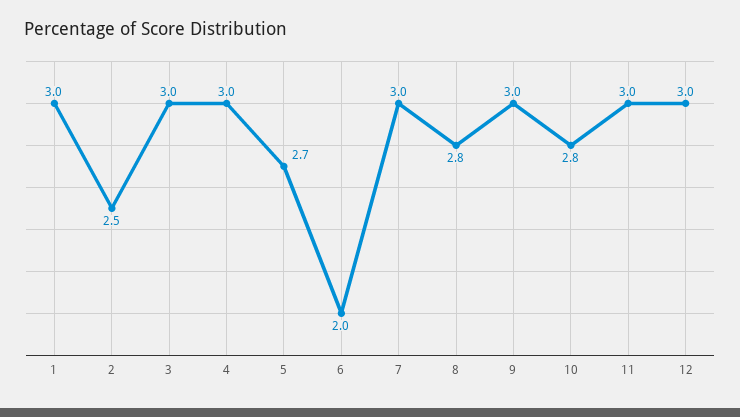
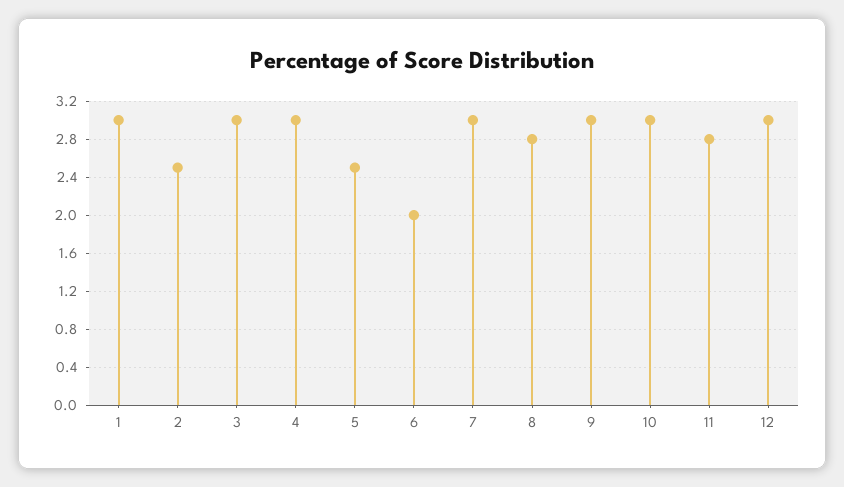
5: 2.7 -> 2.5
10: 2.8 -> 3
11: 3 -> 2.8

